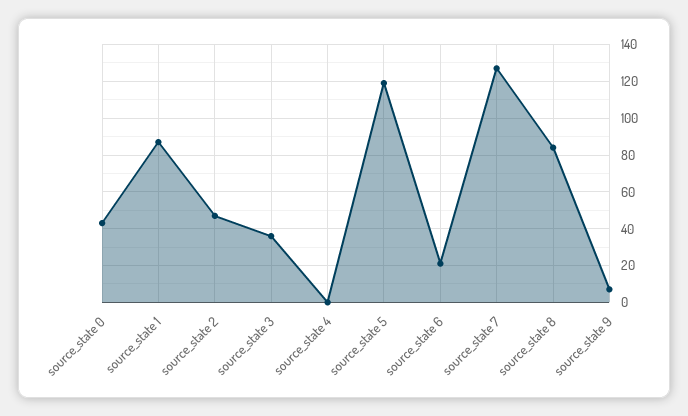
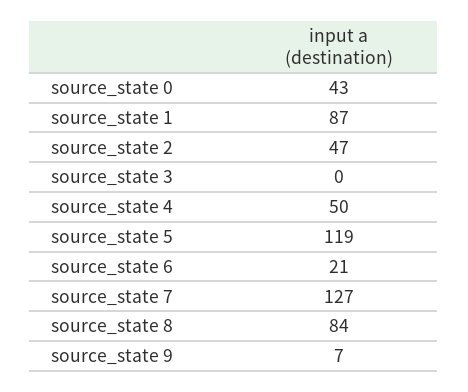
source_state 3: 35 -> 0
source_state 4: 0 -> 50

